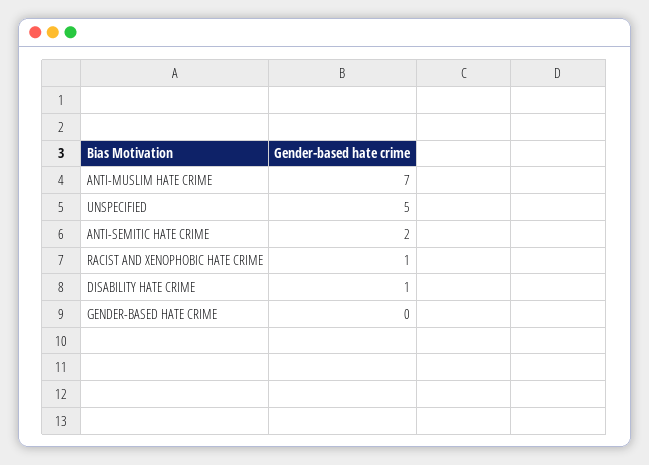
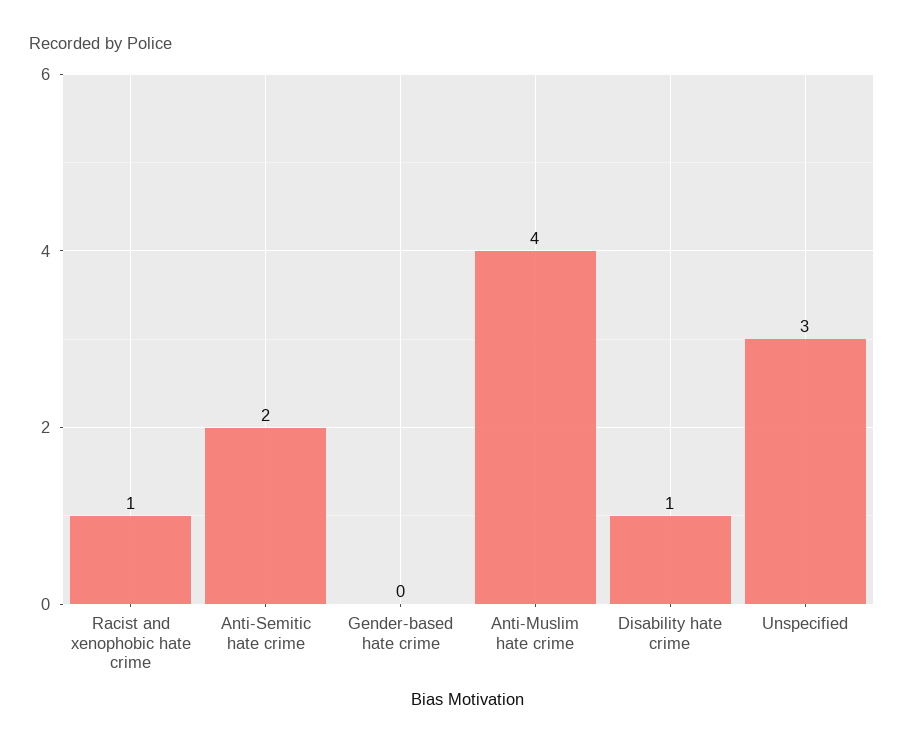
ANTI-MUSLIM HATE CRIME: 7 -> 4
UNSPECIFIED: 5 -> 3

